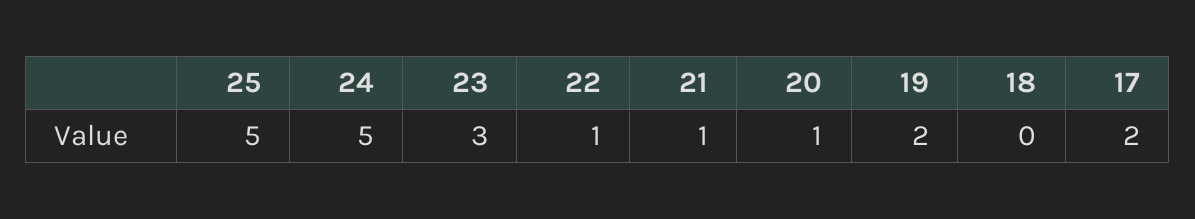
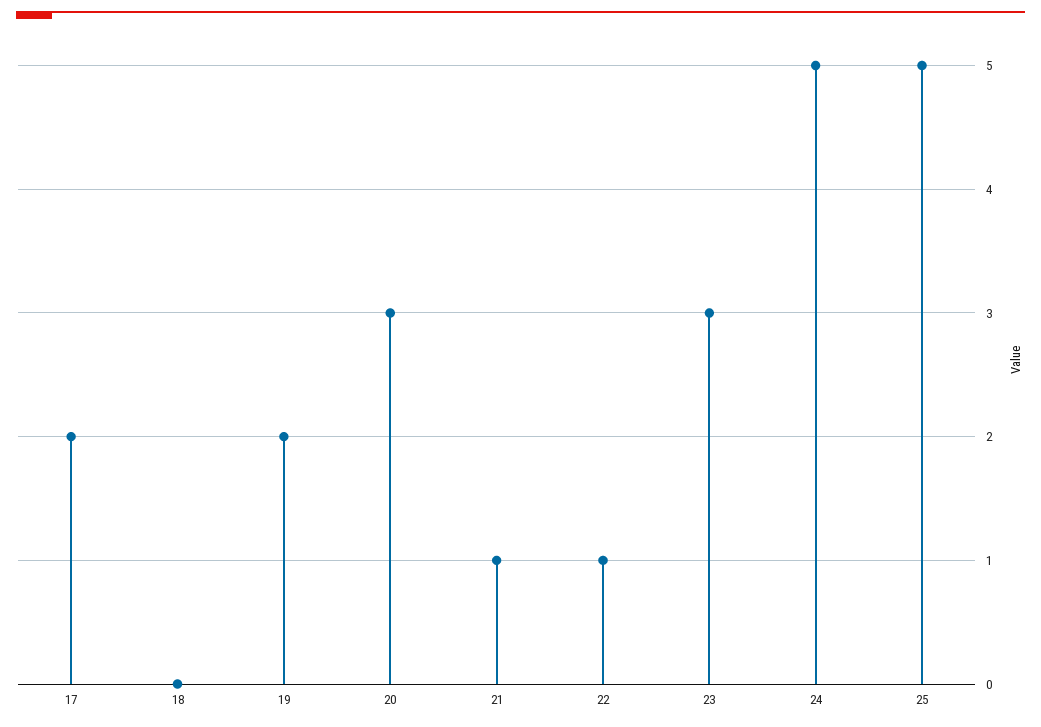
20: 1 -> 3

